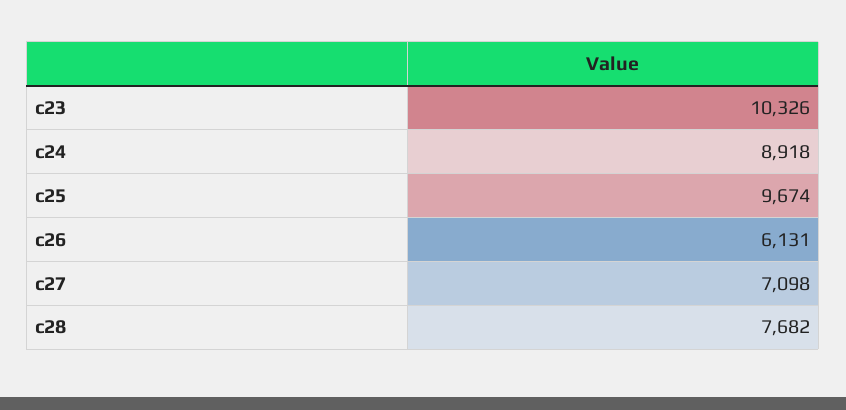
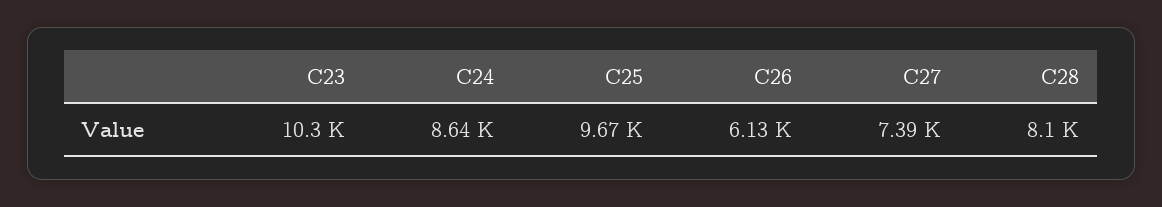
c24: 8918 -> 8640
c27: 7098 -> 7390
c28: 7682 -> 8100

